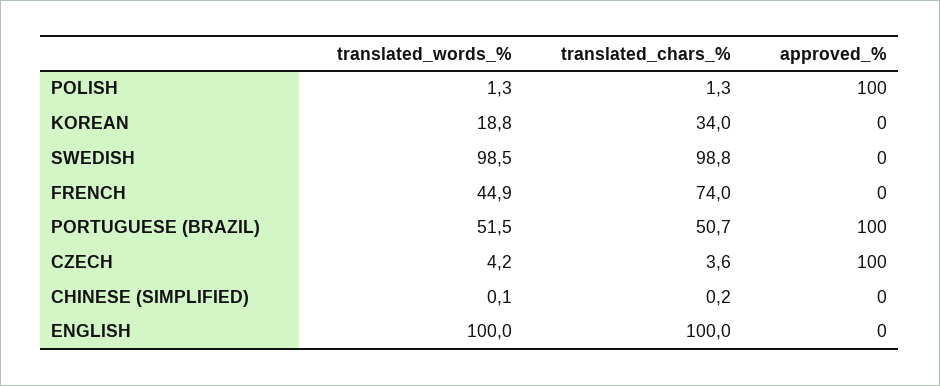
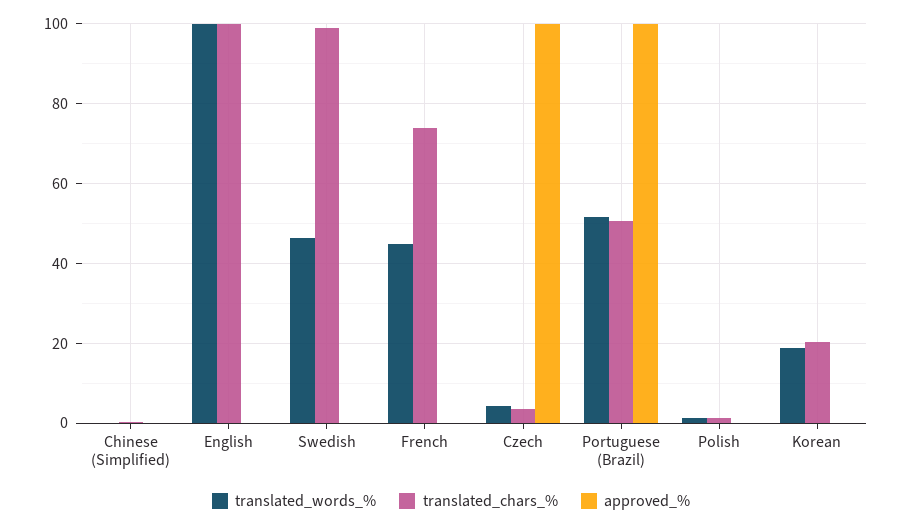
approved_%, POLISH: 100 -> 0
translated_chars_%, KOREAN: 34 -> 20
translated_words_%, SWEDISH: 98.5 -> 46

